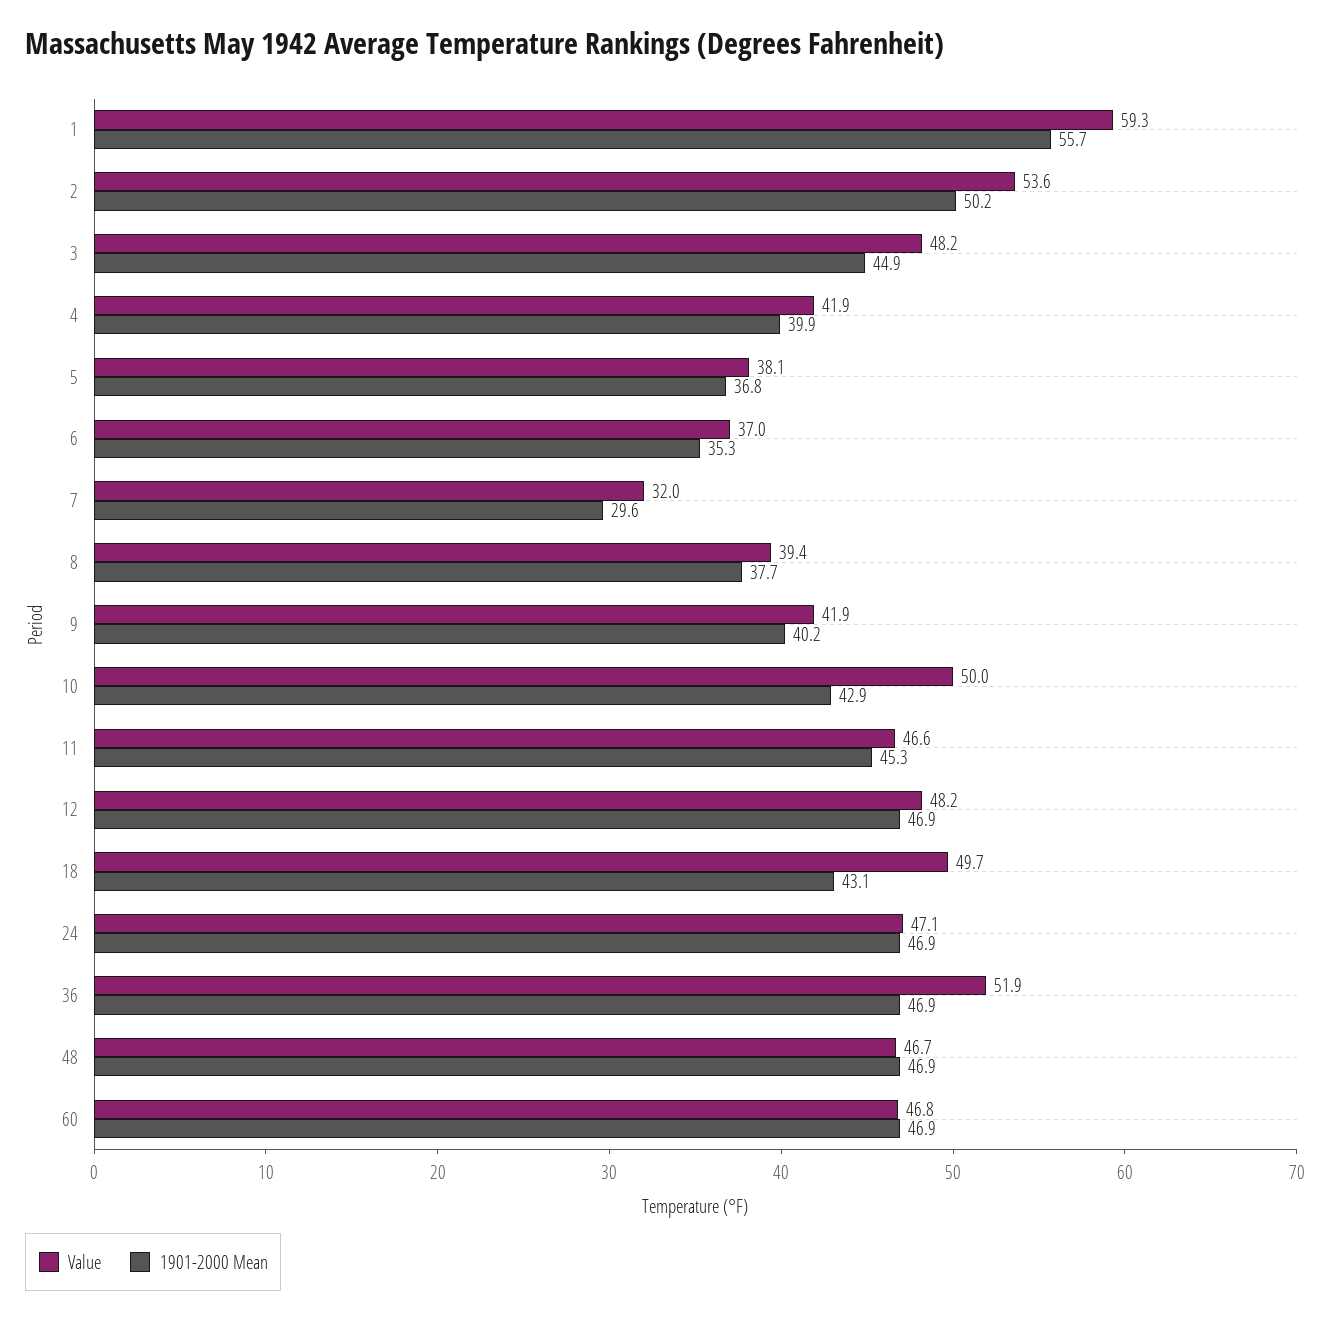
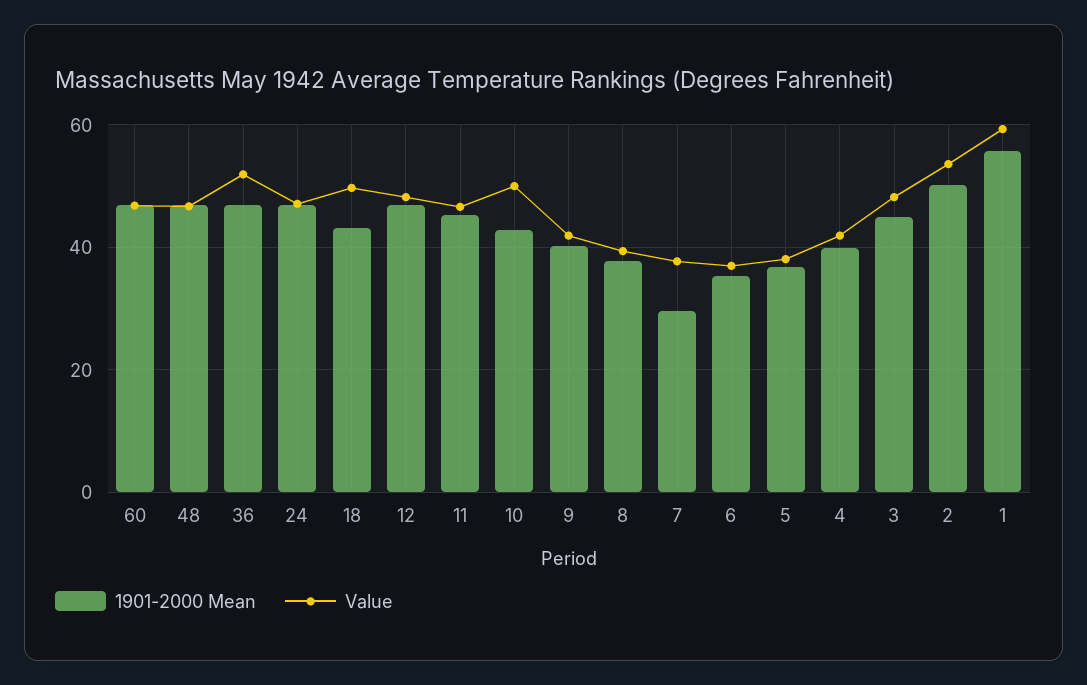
Value, 7: 32 -> 38

